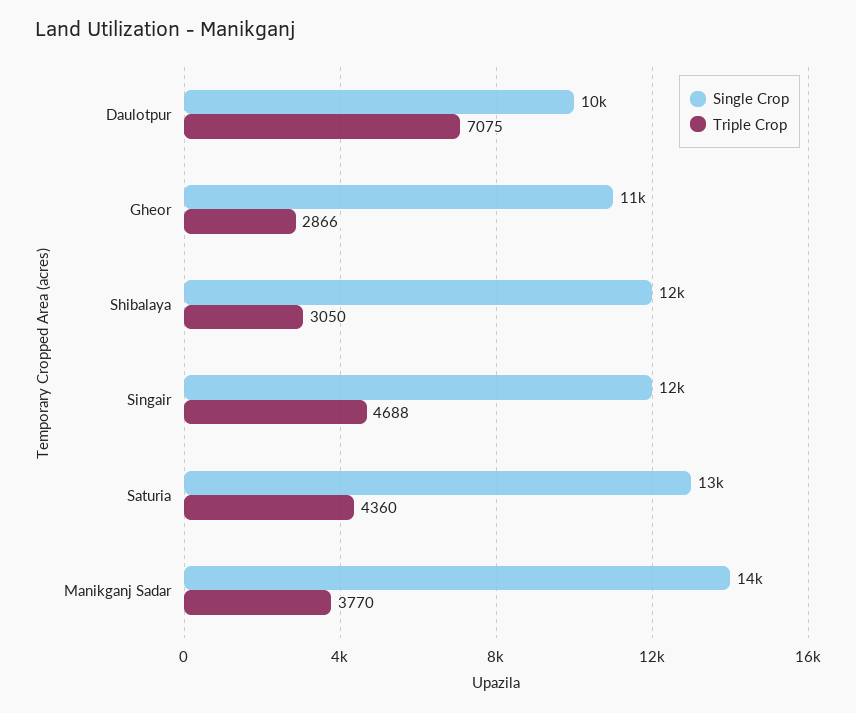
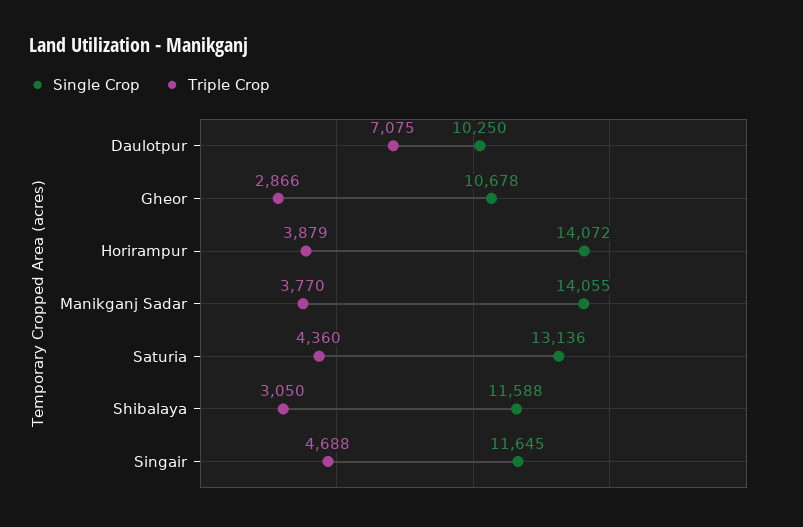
Single Crop, Horirampur: none -> 14072
Triple Crop, Horirampur: none -> 3879

